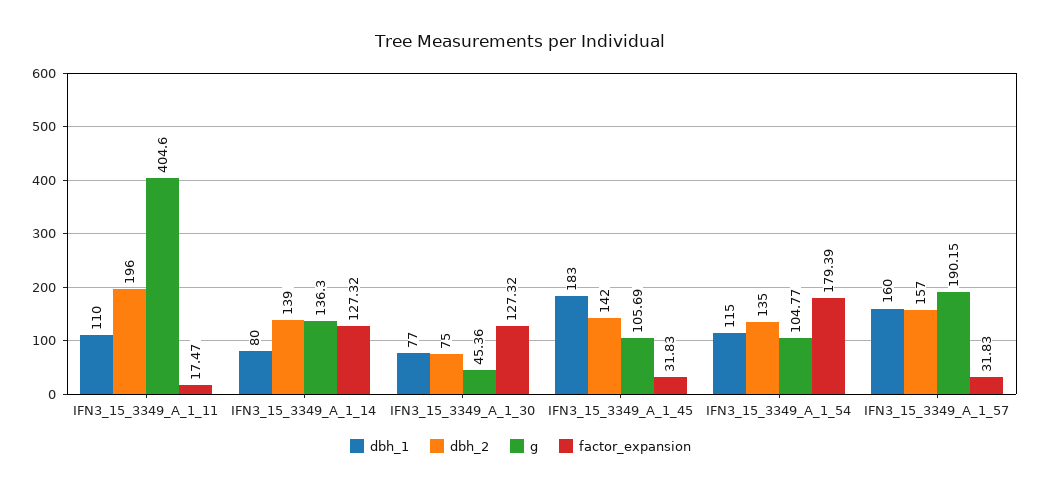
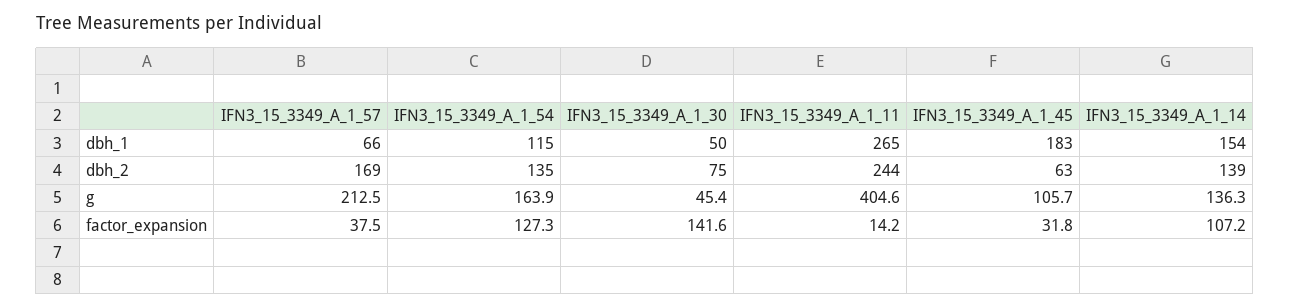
dbh_1, IFN3_15_3349_A_1_11: 110 -> 265
dbh_2, IFN3_15_3349_A_1_11: 196 -> 244
factor_expansion, IFN3_15_3349_A_1_11: 17.47 -> 14.2
dbh_1, IFN3_15_3349_A_1_14: 80 -> 154
factor_expansion, IFN3_15_3349_A_1_14: 127.32 -> 107.2
dbh_1, IFN3_15_3349_A_1_30: 77 -> 50
factor_expansion, IFN3_15_3349_A_1_30: 127.32 -> 141.6
dbh_2, IFN3_15_3349_A_1_45: 142 -> 63
g, IFN3_15_3349_A_1_54: 104.77 -> 163.9
factor_expansion, IFN3_15_3349_A_1_54: 179.39 -> 127.3
dbh_1, IFN3_15_3349_A_1_57: 160 -> 66
dbh_2, IFN3_15_3349_A_1_57: 157 -> 169
g, IFN3_15_3349_A_1_57: 190.15 -> 212.5
factor_expansion, IFN3_15_3349_A_1_57: 31.83 -> 37.5

